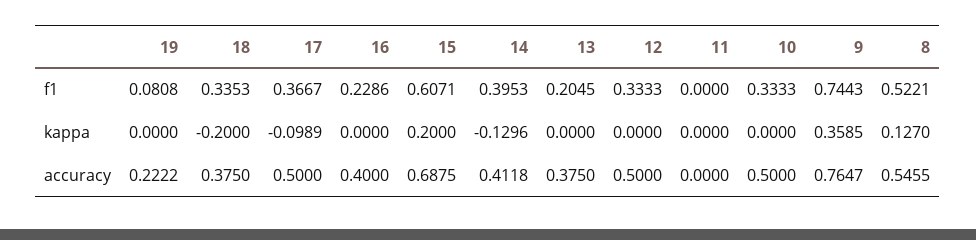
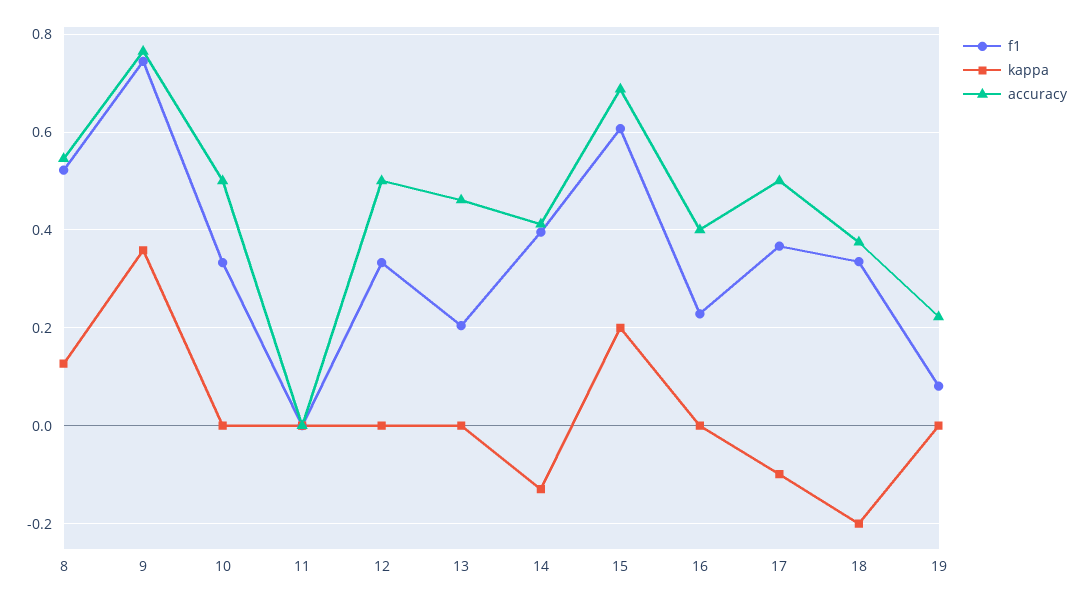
accuracy, 13: 0.375 -> 0.46

